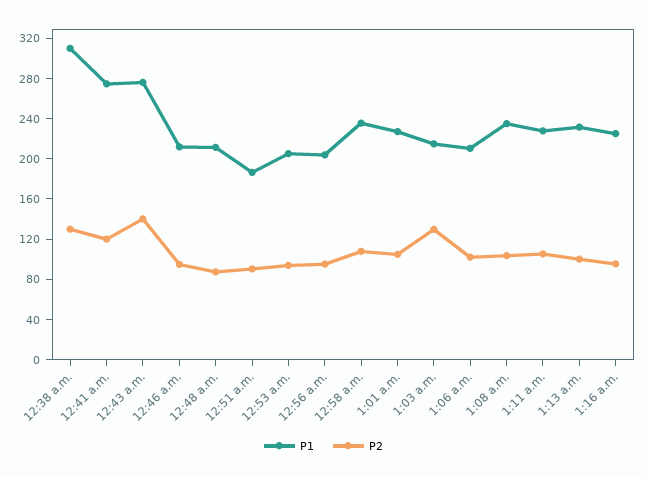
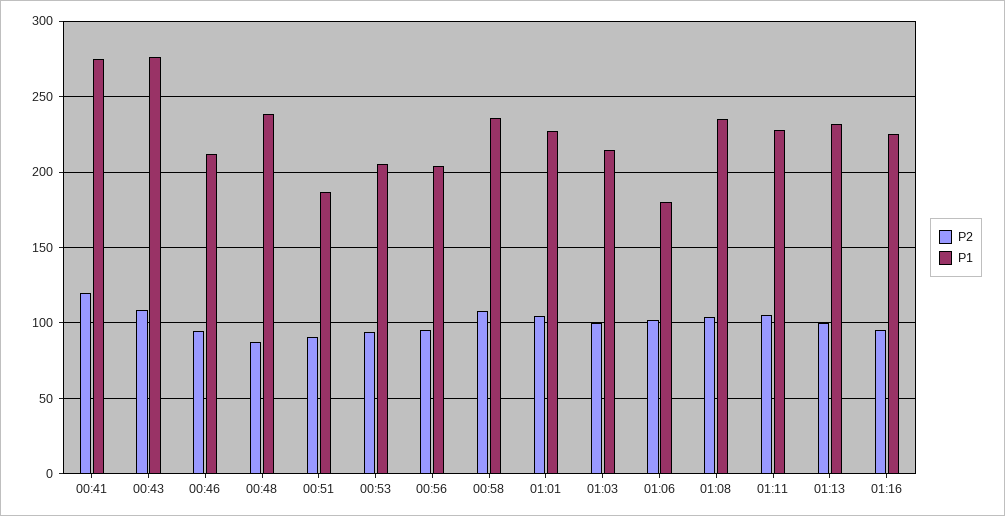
P1, 12:38 a.m.: 310 -> none
P2, 12:38 a.m.: 130 -> none
P2, 12:43 a.m.: 140 -> 110
P1, 12:48 a.m.: 210 -> 240
P2, 1:03 a.m.: 130 -> 100
P1, 1:06 a.m.: 210 -> 180

